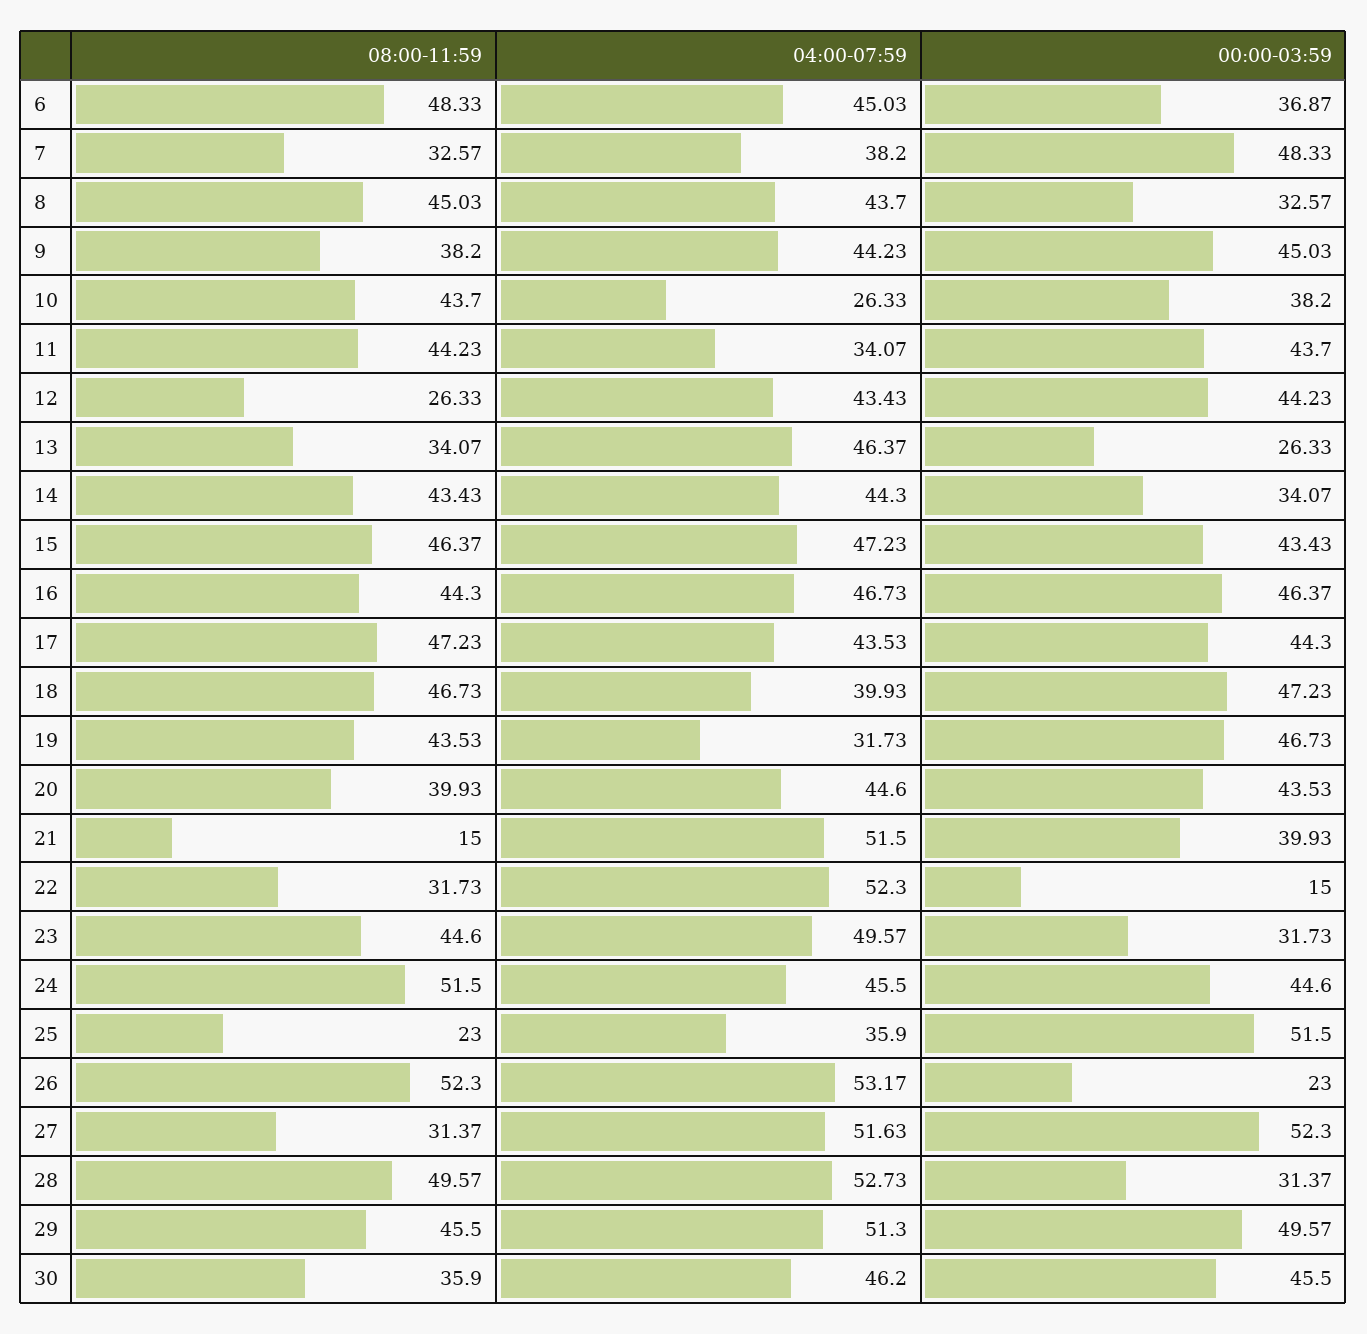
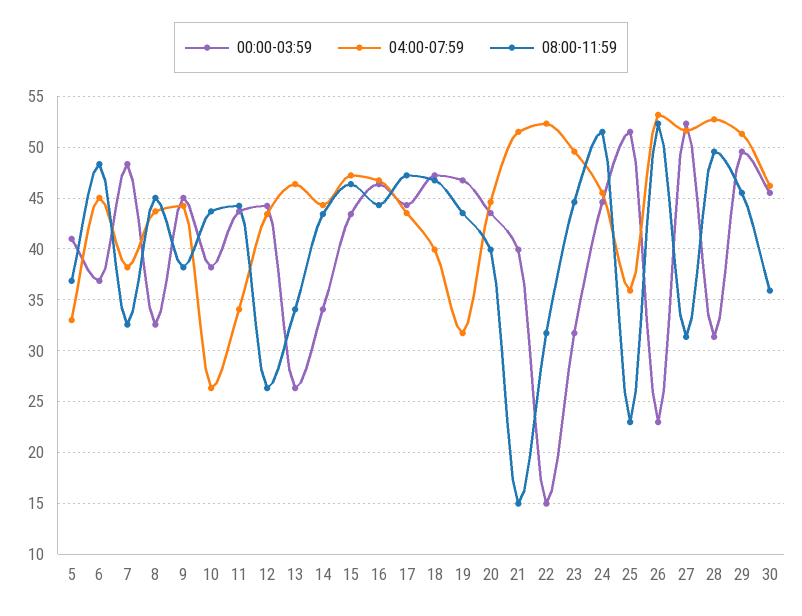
00:00-03:59, 5: none -> 41
04:00-07:59, 5: none -> 33
08:00-11:59, 5: none -> 37

